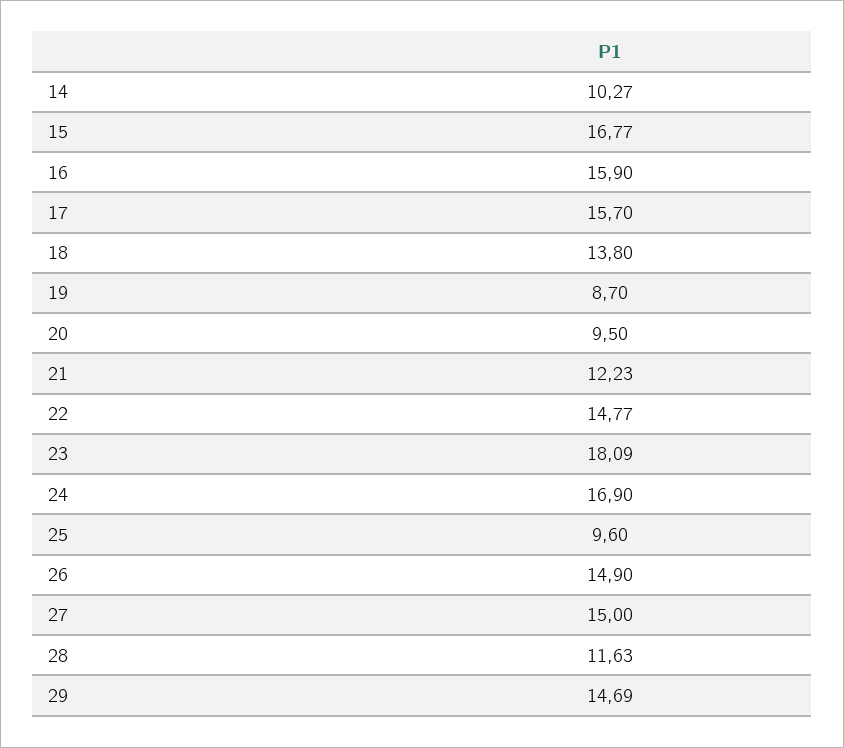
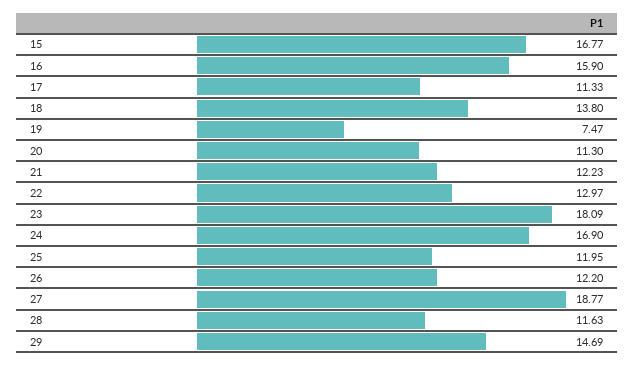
14: 10.27 -> none
17: 15.7 -> 11.33
19: 8.7 -> 7.47
20: 9.5 -> 11.3
22: 14.77 -> 12.97
25: 9.6 -> 11.95
26: 14.9 -> 12.2
27: 15 -> 18.77

